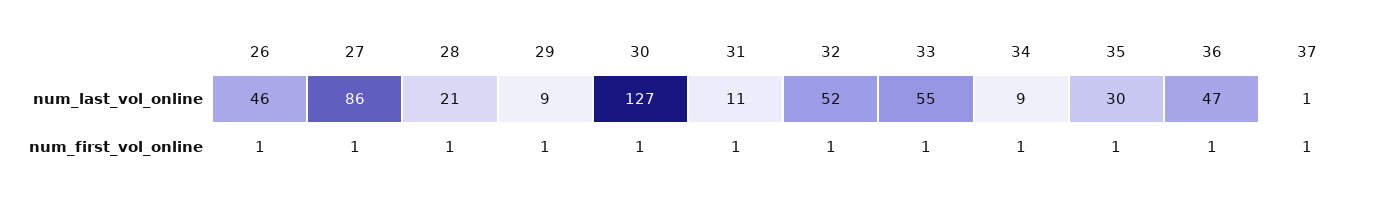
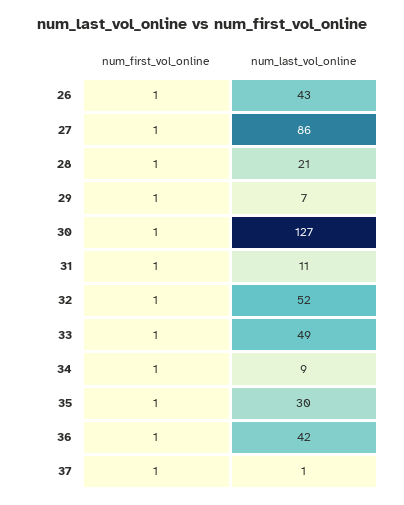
26, num_last_vol_online: 46 -> 43
29, num_last_vol_online: 9 -> 7
33, num_last_vol_online: 55 -> 49
36, num_last_vol_online: 47 -> 42

